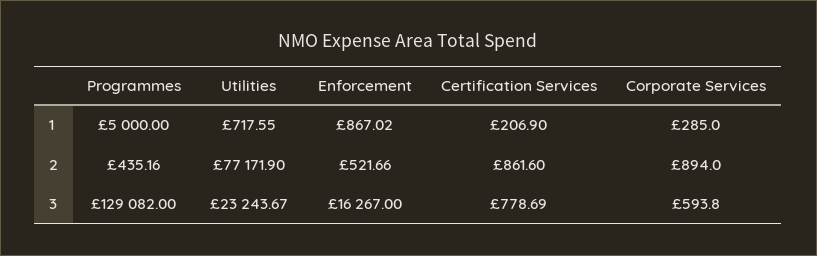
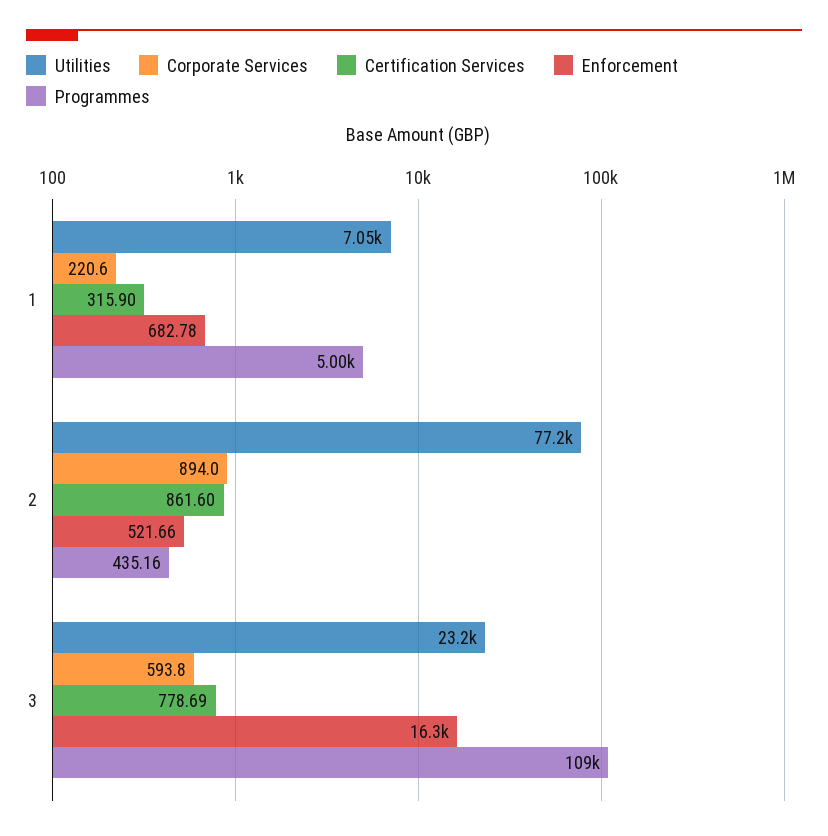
Utilities, 1: 717.55 -> 7050
Enforcement, 1: 867.02 -> 682.78
Certification Services, 1: 206.9 -> 315.9
Corporate Services, 1: 285 -> 220.6
Programmes, 3: 129082 -> 109000

